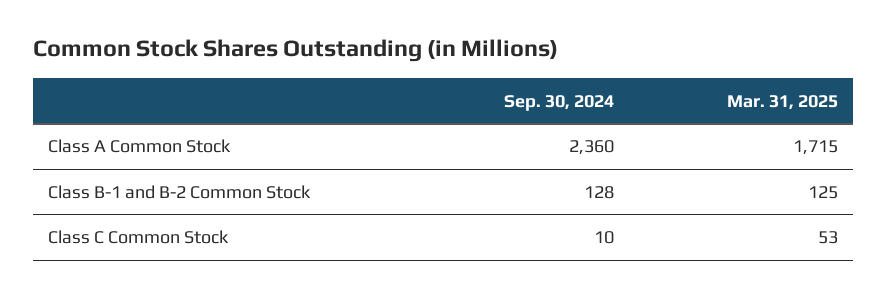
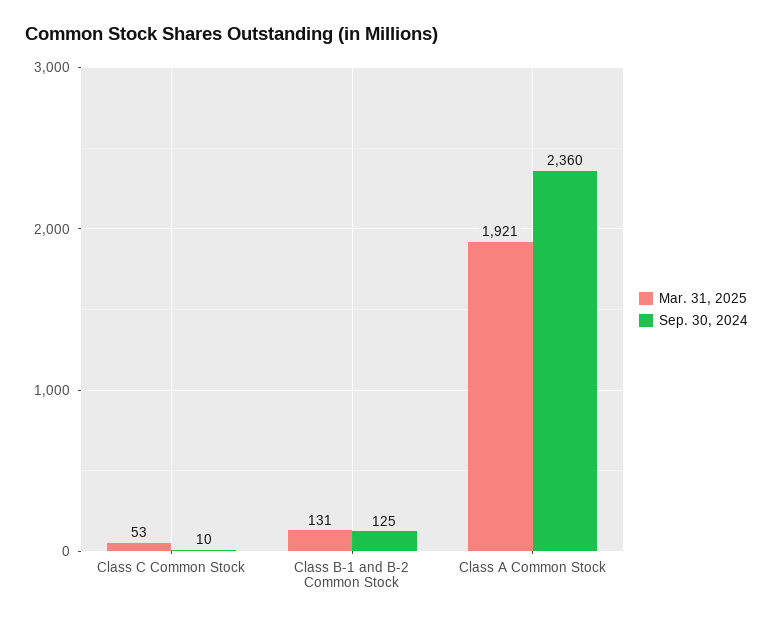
Mar. 31, 2025, Class A Common Stock: 1715 -> 1921
Sep. 30, 2024, Class B-1 and B-2 Common Stock: 128 -> 125
Mar. 31, 2025, Class B-1 and B-2 Common Stock: 125 -> 131

